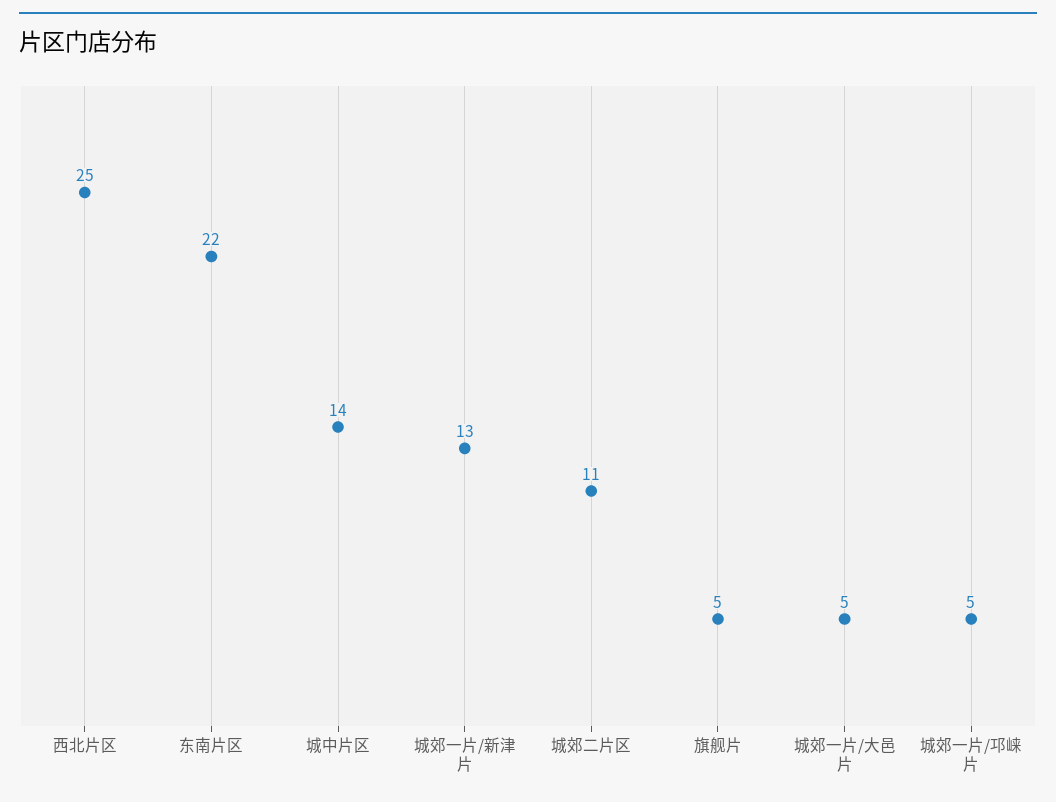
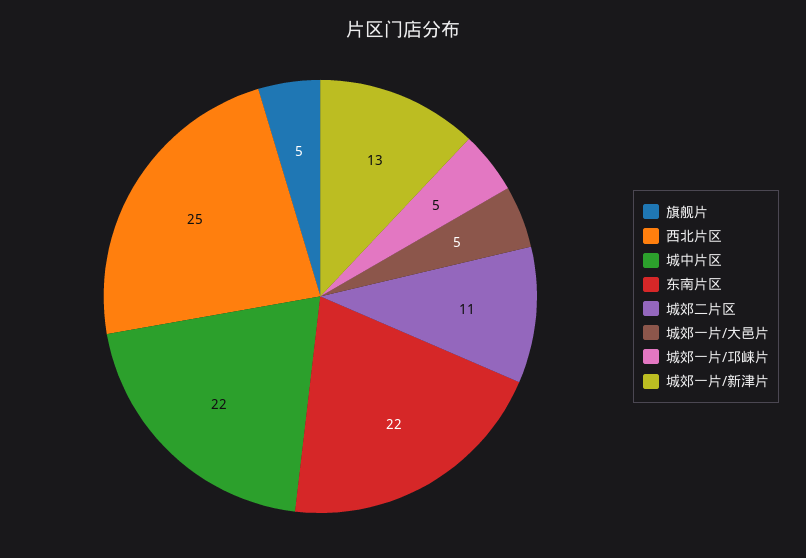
城中片区: 14 -> 22

